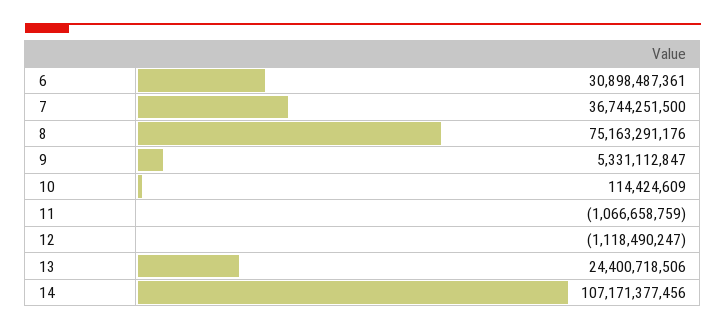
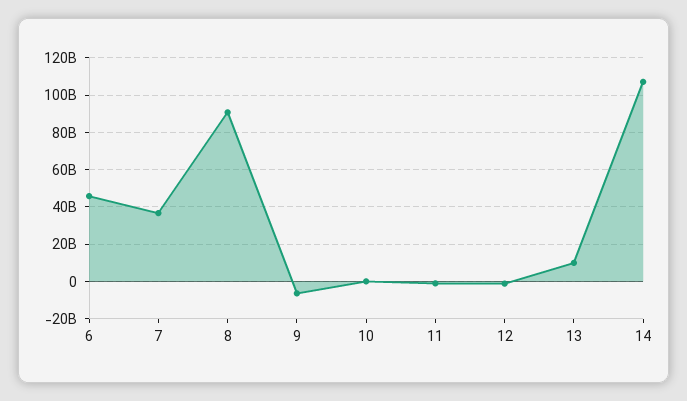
6: 30898487361 -> 45000000000
8: 75163291176 -> 90000000000
9: 5331112847 -> -5000000000
13: 24400718506 -> 10000000000

